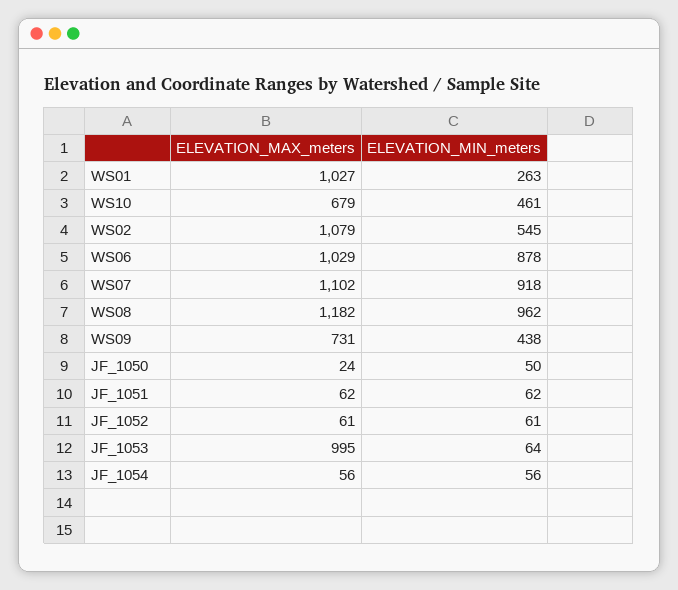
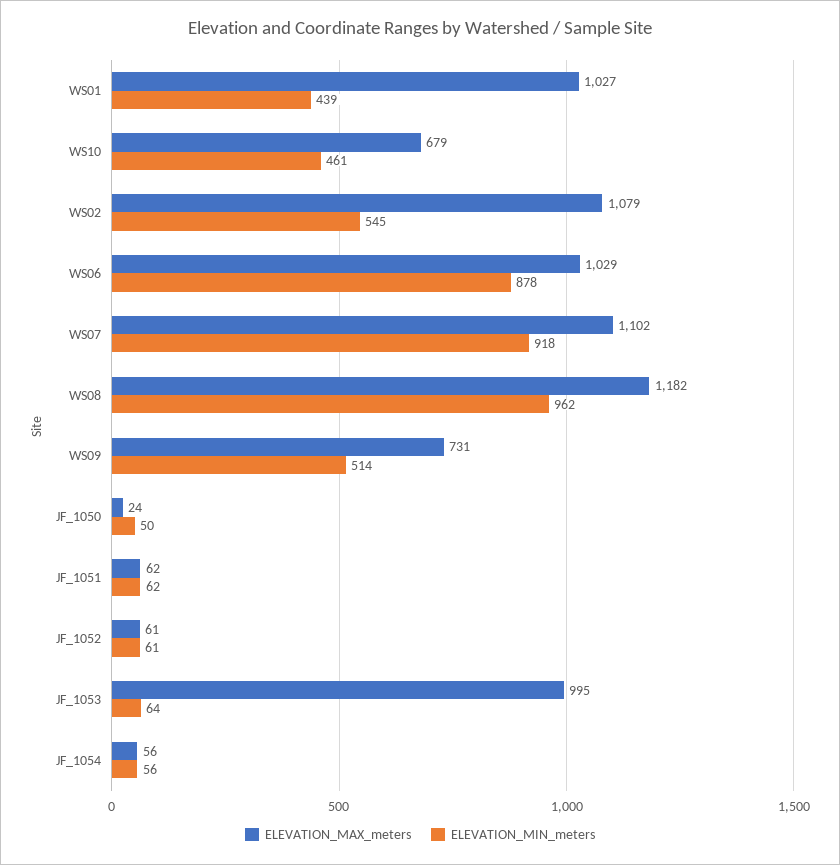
ELEVATION_MIN_meters, WS01: 263 -> 439
ELEVATION_MIN_meters, WS09: 438 -> 514

